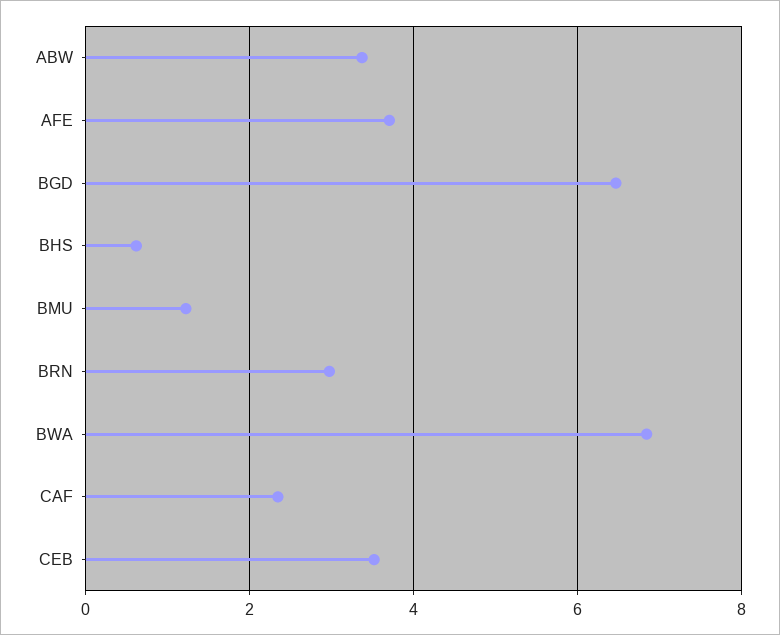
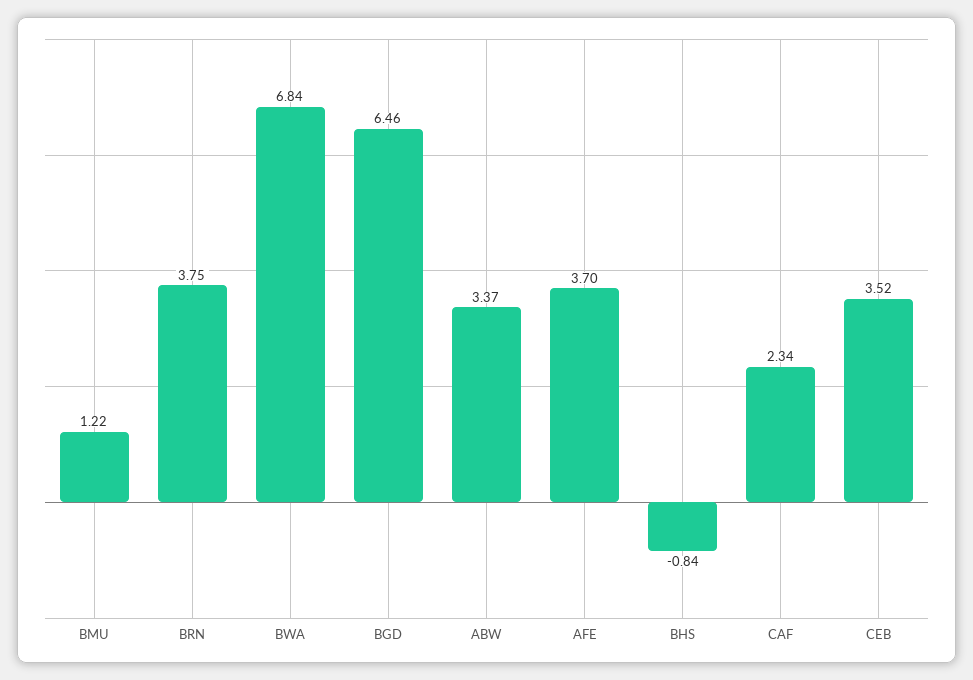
BHS: 0.6 -> -0.84
BRN: 3 -> 3.75

